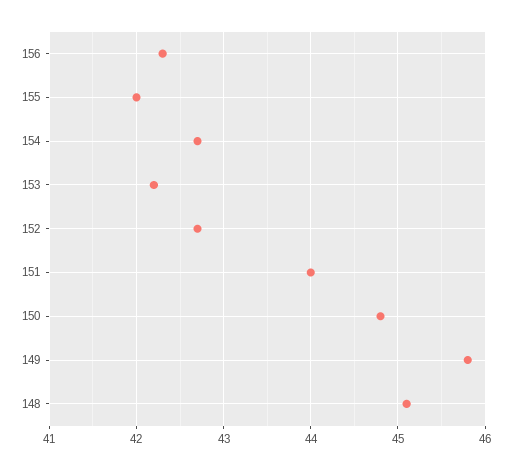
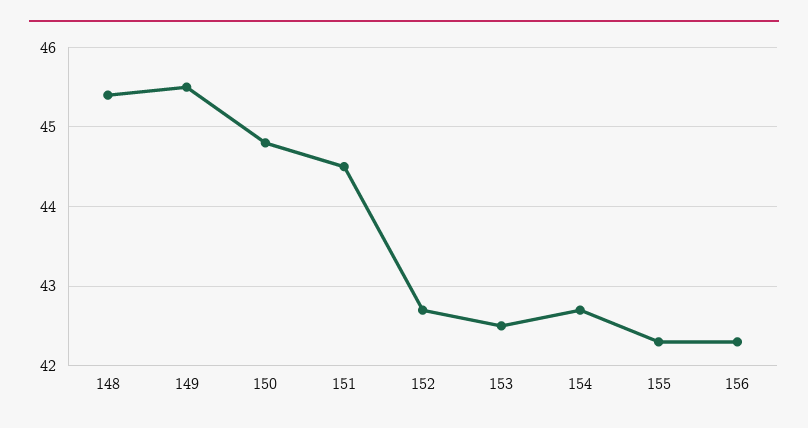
155: 42 -> 42.3
153: 42.2 -> 42.5
151: 44 -> 44.5
149: 45.8 -> 45.5
148: 45.1 -> 45.4

